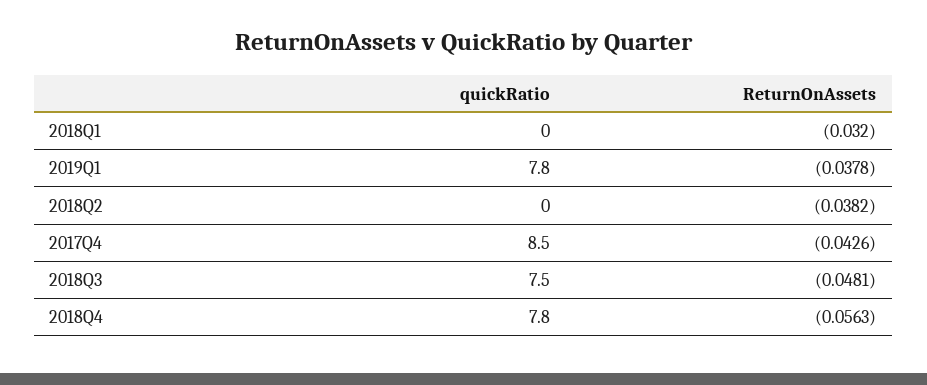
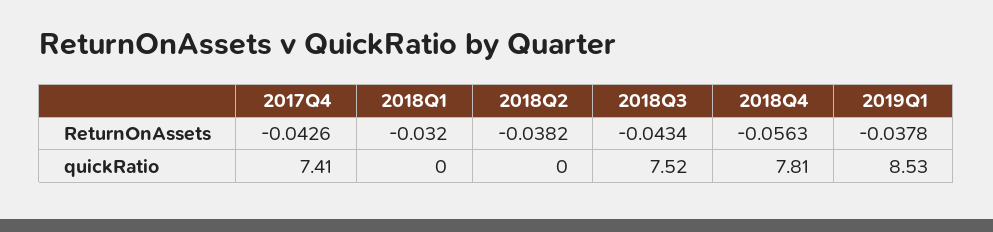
quickRatio, 2019Q1: 7.8 -> 8.53
quickRatio, 2017Q4: 8.5 -> 7.41
ReturnOnAssets, 2018Q3: -0.0481 -> -0.0434

